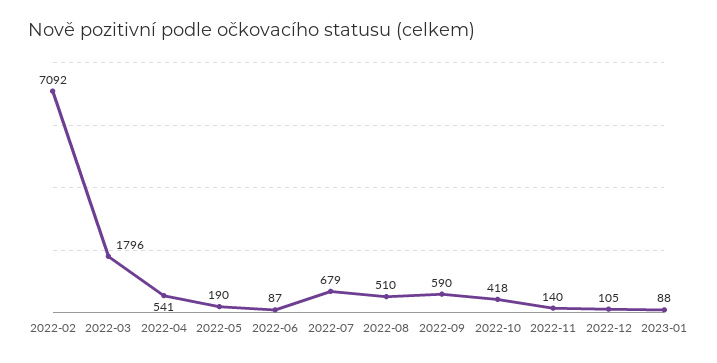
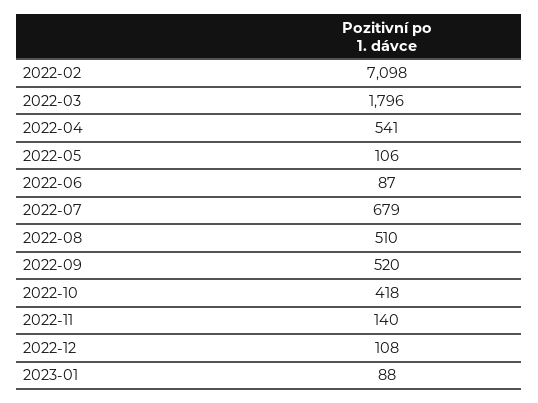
2022-02: 7092 -> 7098
2022-05: 190 -> 106
2022-09: 590 -> 520
2022-12: 105 -> 108

